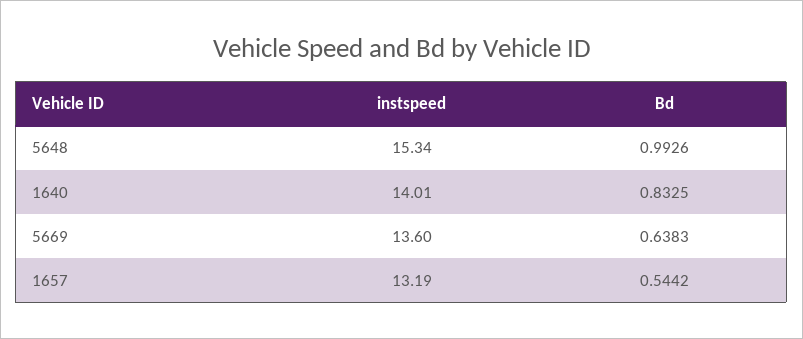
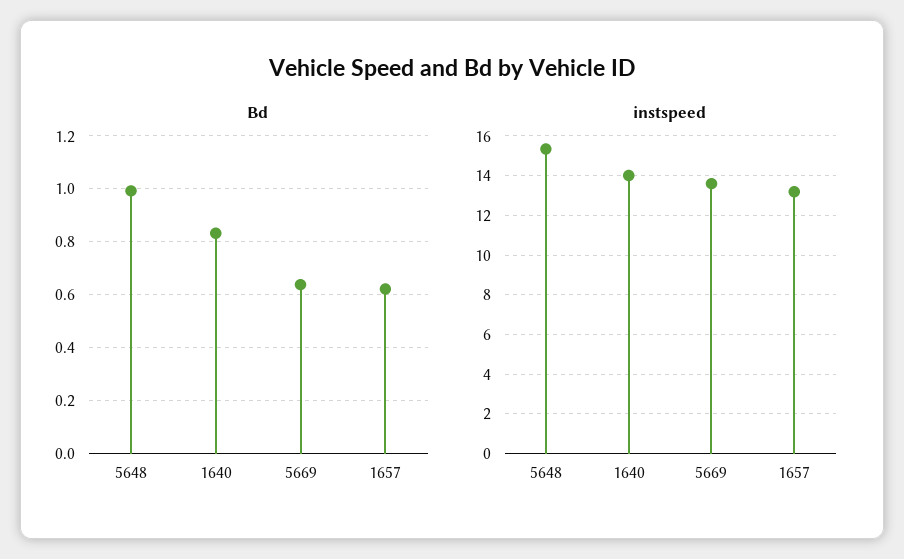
Bd, 1657: 0.5442 -> 0.625

